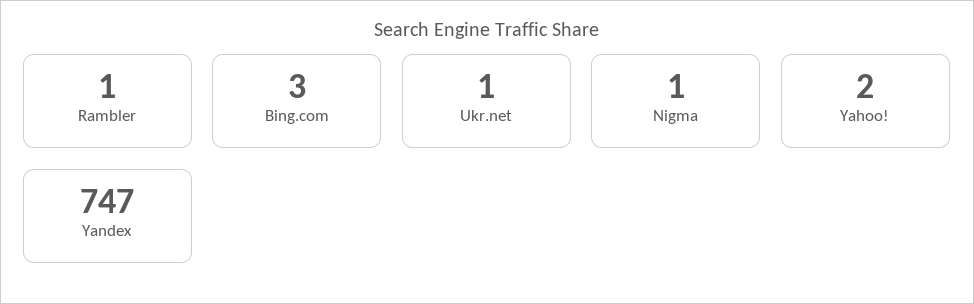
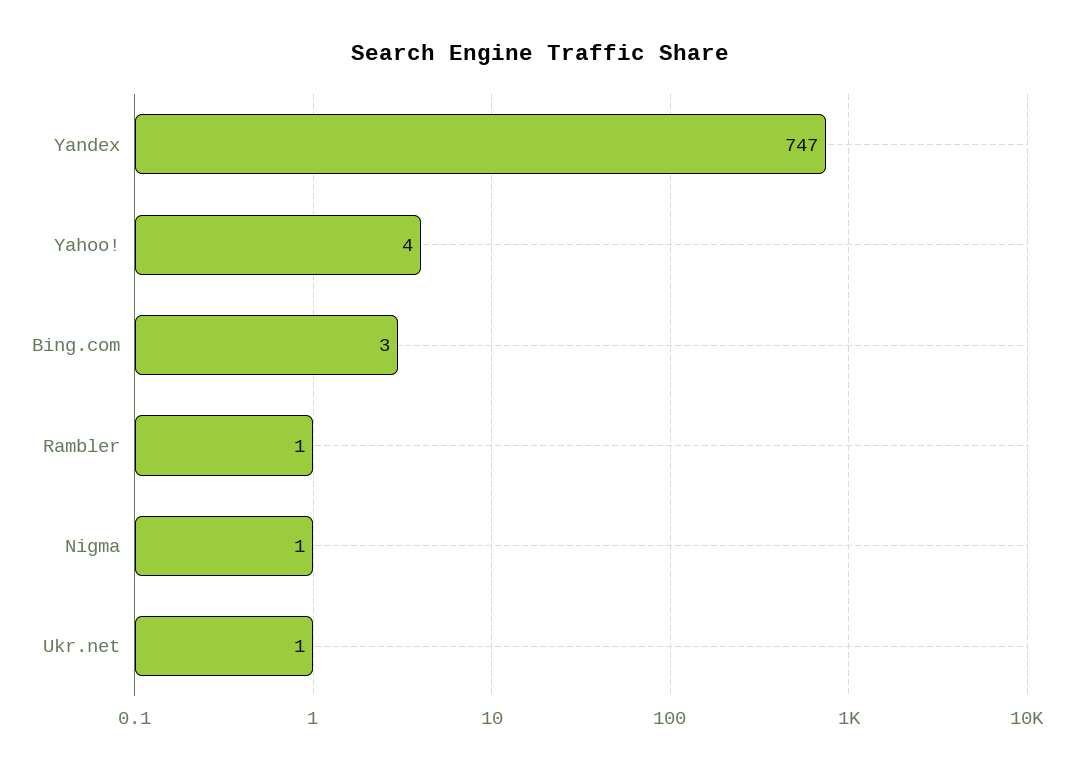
Yahoo!: 2 -> 4

